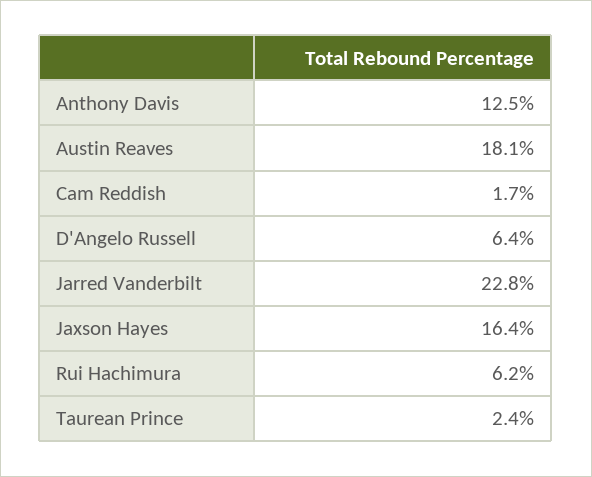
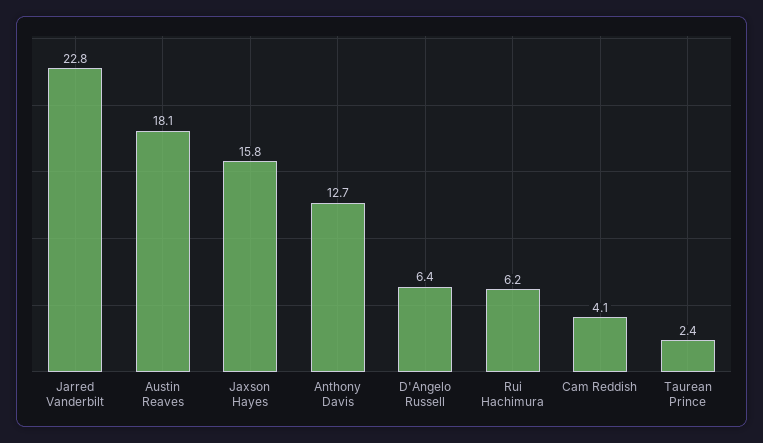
Anthony Davis: 12.5 -> 12.7
Cam Reddish: 1.7 -> 4.1
Jaxson Hayes: 16.4 -> 15.8

